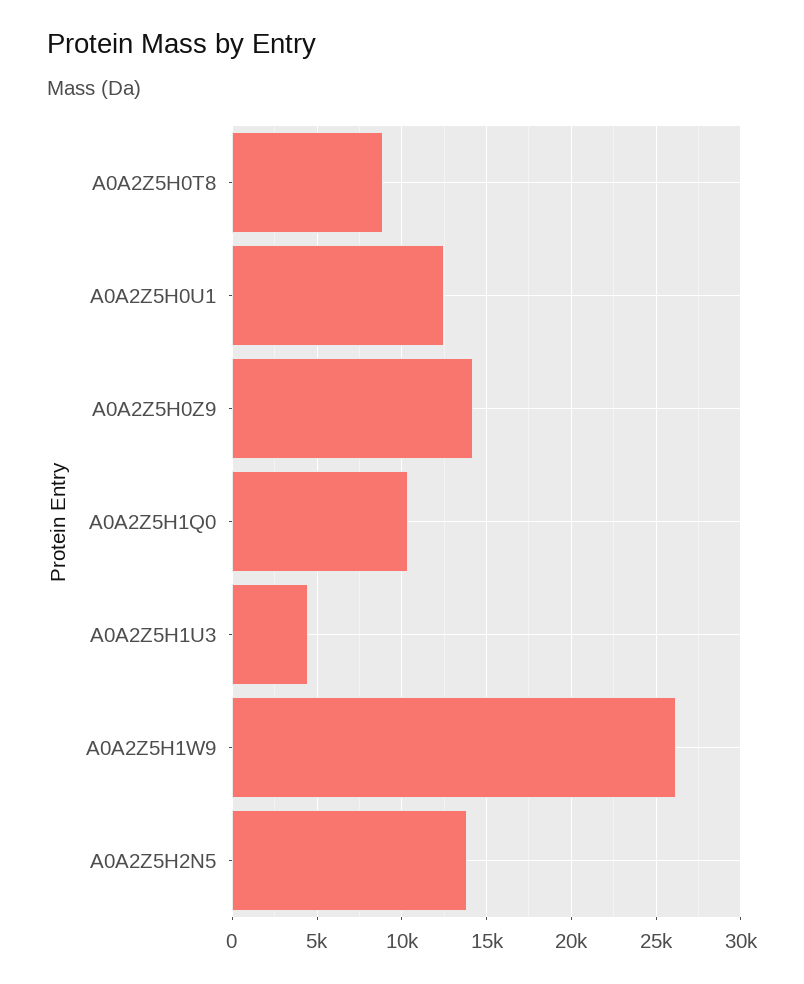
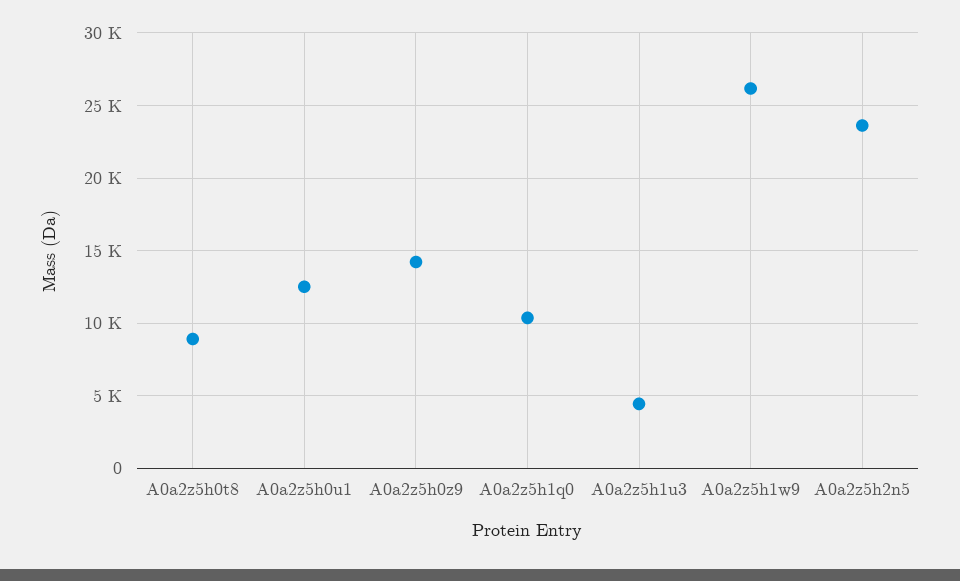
A0A2Z5H2N5: 14000 -> 23500

